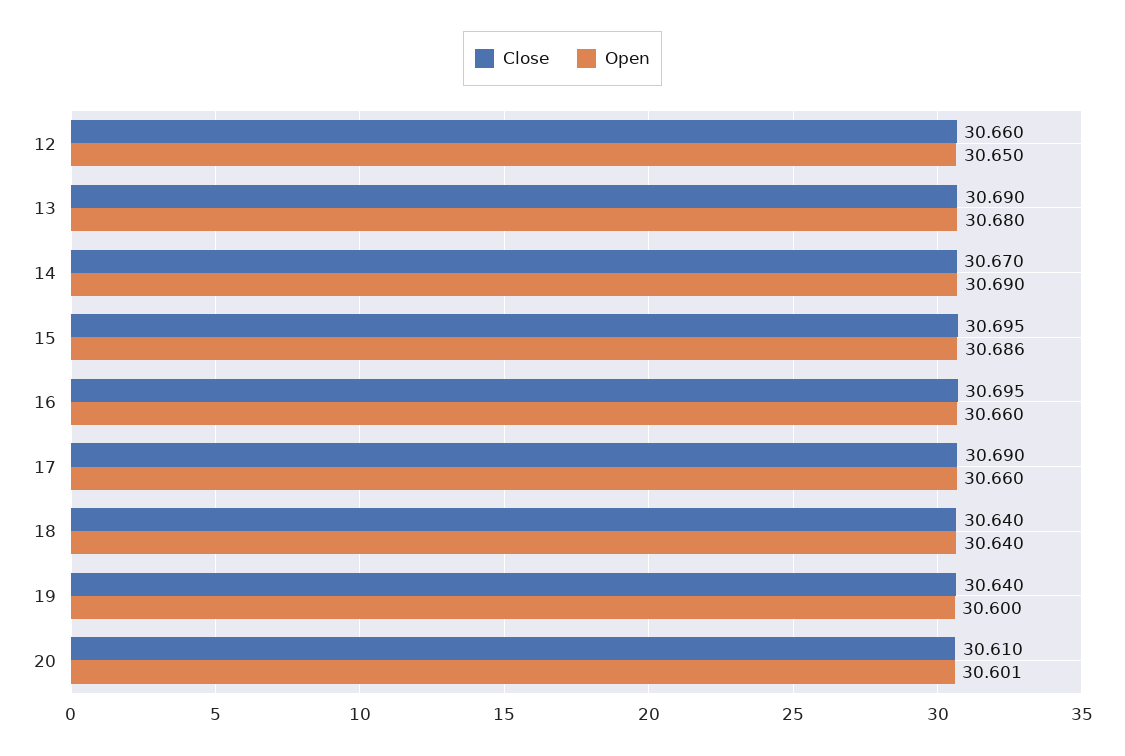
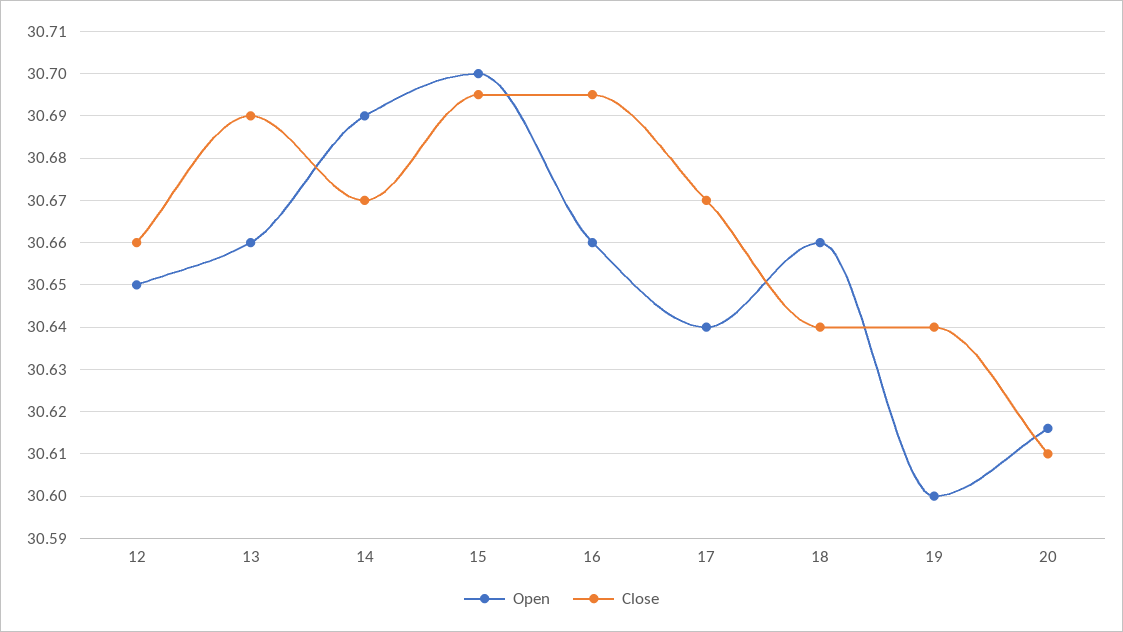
Open, 13: 30.68 -> 30.66
Open, 15: 30.686 -> 30.7
Close, 17: 30.69 -> 30.67
Open, 17: 30.66 -> 30.64
Open, 18: 30.64 -> 30.66
Open, 20: 30.601 -> 30.615

